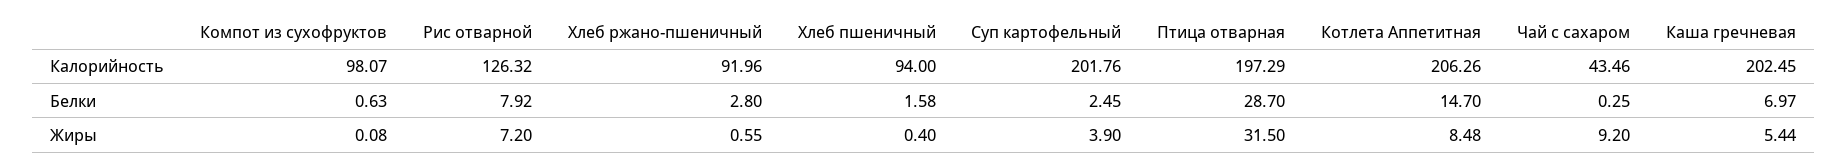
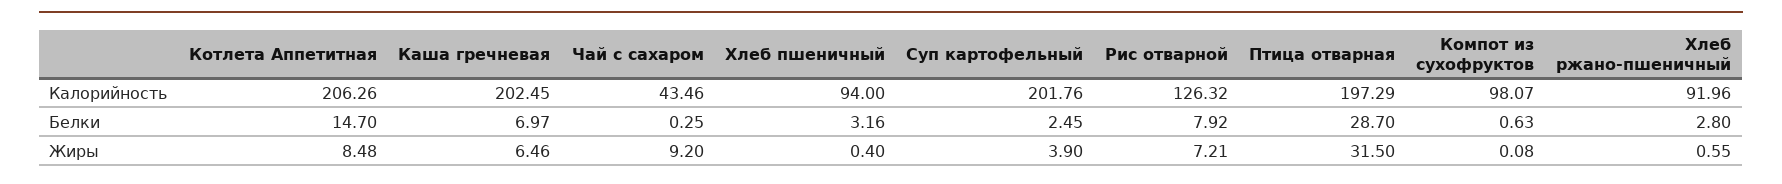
Хлеб пшеничный, Белки: 1.58 -> 3.16
Рис отварной, Жиры: 7.2 -> 7.21
Каша гречневая, Жиры: 5.44 -> 6.46

